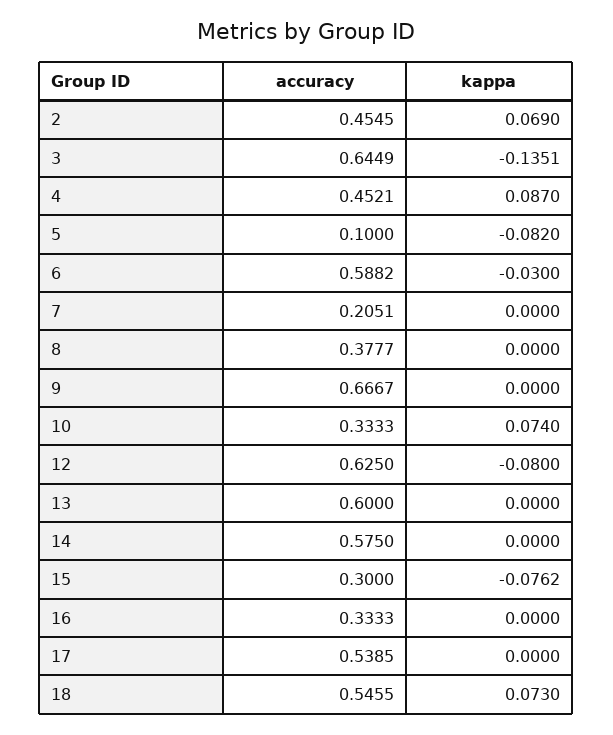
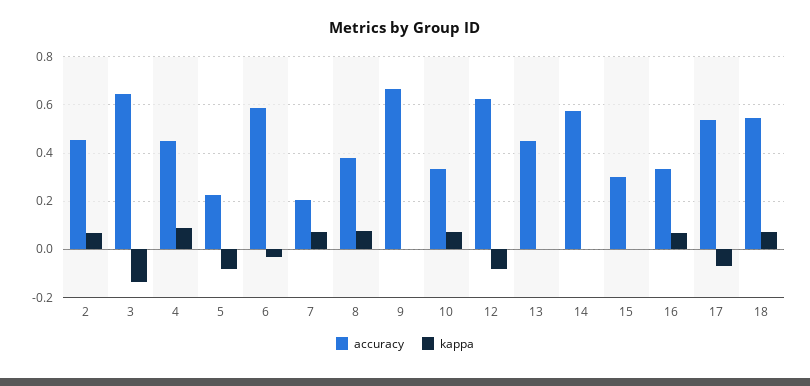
accuracy, 5: 0.1 -> 0.225
kappa, 7: 0 -> 0.075
kappa, 8: 0 -> 0.075
accuracy, 13: 0.6 -> 0.45
kappa, 15: -0.0762 -> 0
kappa, 16: 0 -> 0.075
kappa, 17: 0 -> -0.075

